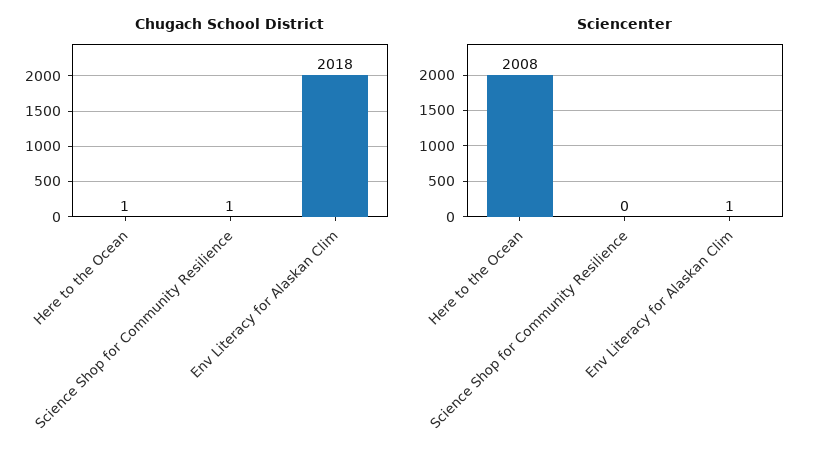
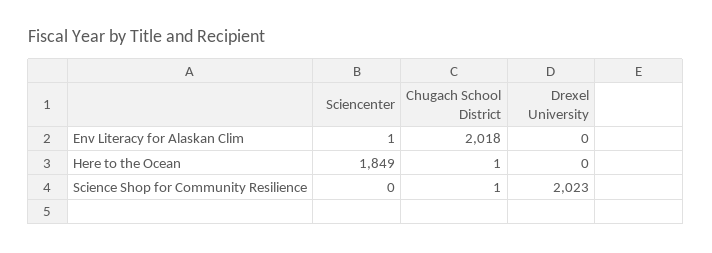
Sciencenter, Here to the Ocean: 2008 -> 1849
Drexel University, Env Literacy for Alaskan Clim: none -> 0
Drexel University, Here to the Ocean: none -> 0
Drexel University, Science Shop for Community Resilience: none -> 2023

